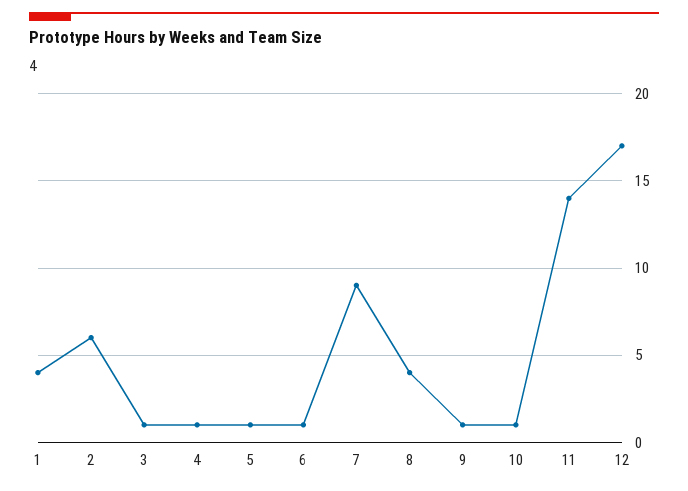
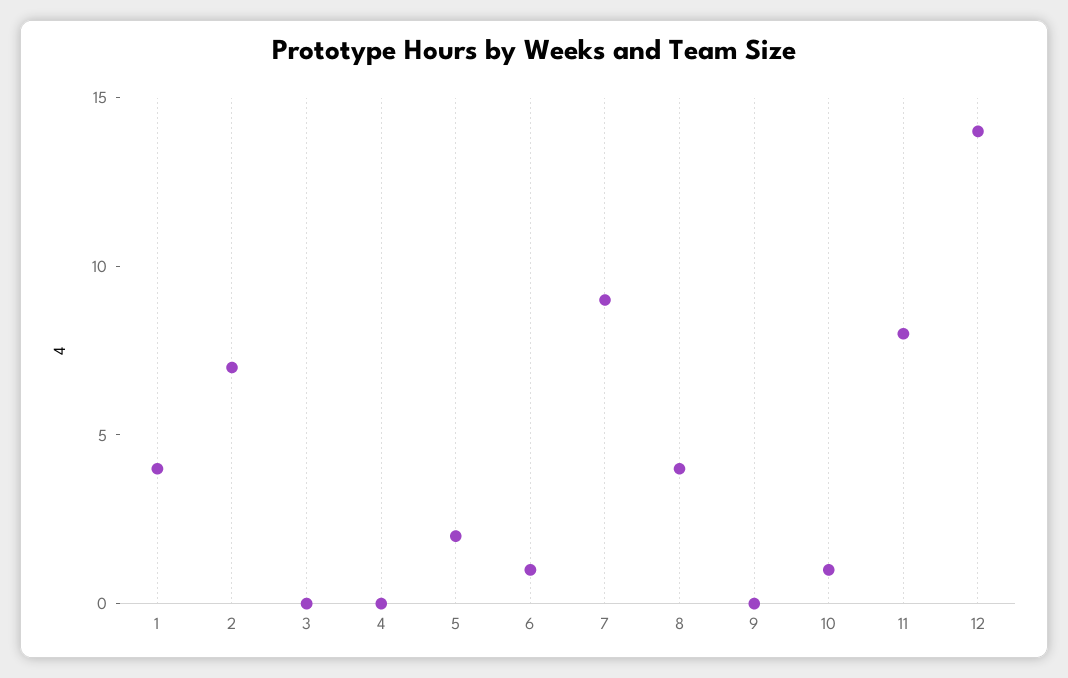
2: 6 -> 7
3: 1 -> 0
4: 1 -> 0
5: 1 -> 2
9: 1 -> 0
11: 14 -> 8
12: 17 -> 14

